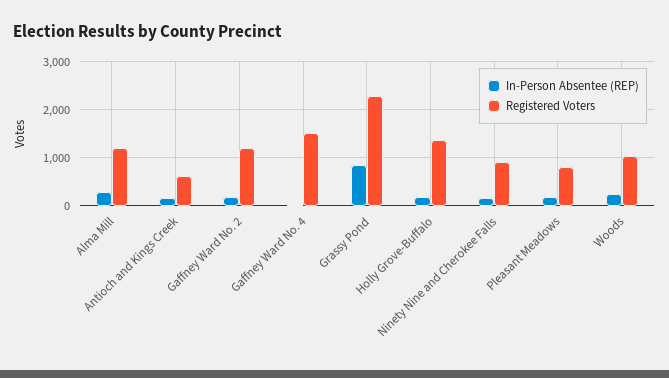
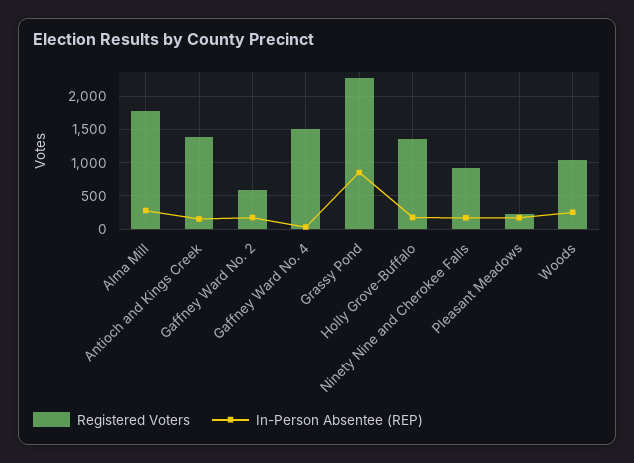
Registered Voters, Alma Mill: 1200 -> 1800
Registered Voters, Antioch and Kings Creek: 600 -> 1400
Registered Voters, Gaffney Ward No. 2: 1200 -> 600
Registered Voters, Pleasant Meadows: 800 -> 200

